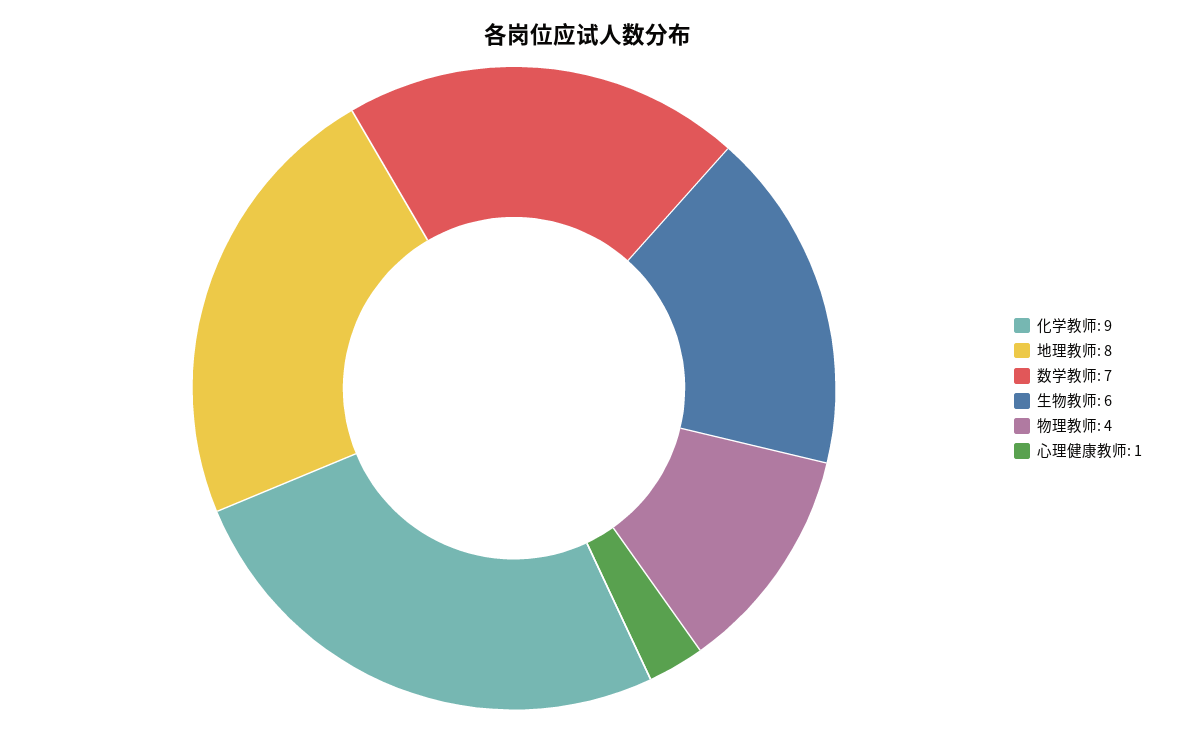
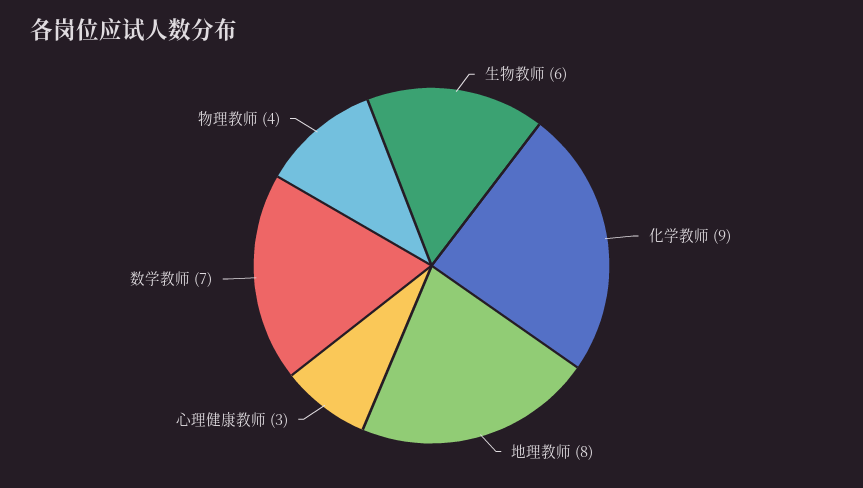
心理健康教师: 1 -> 3

